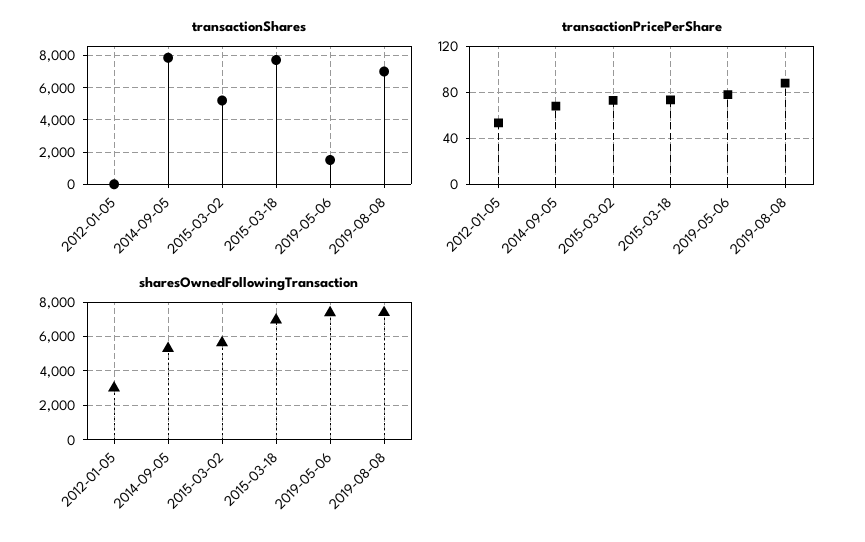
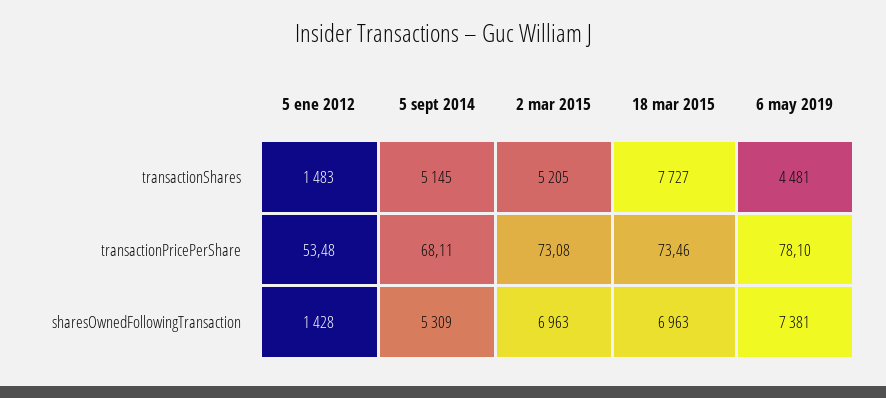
transactionShares, 2012-01-05: 0 -> 1483
transactionShares, 2014-09-05: 8000 -> 5145
transactionShares, 2019-05-06: 1500 -> 4481
transactionShares, 2019-08-08: 7000 -> none
transactionPricePerShare, 2019-08-08: 90 -> none
sharesOwnedFollowingTransaction, 2012-01-05: 3000 -> 1428
sharesOwnedFollowingTransaction, 2015-03-02: 5500 -> 6963
sharesOwnedFollowingTransaction, 2019-08-08: 7500 -> none

